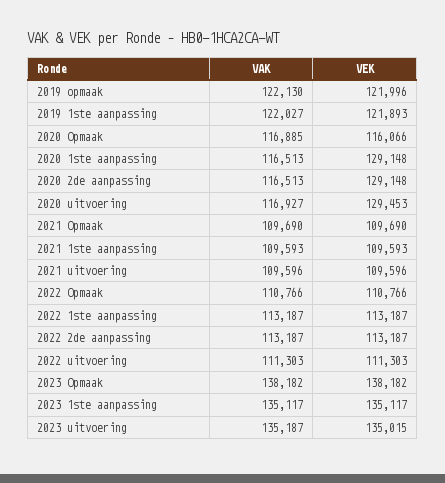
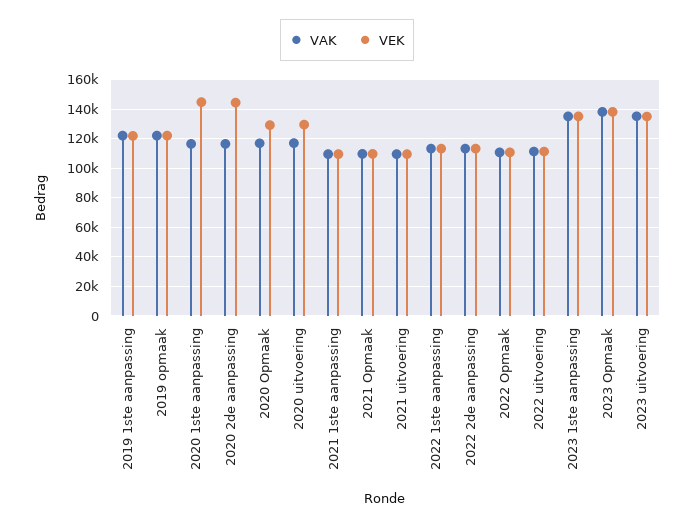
VEK, 2020 Opmaak: 116066 -> 130000
VEK, 2020 1ste aanpassing: 129148 -> 145000
VEK, 2020 2de aanpassing: 129148 -> 145000

